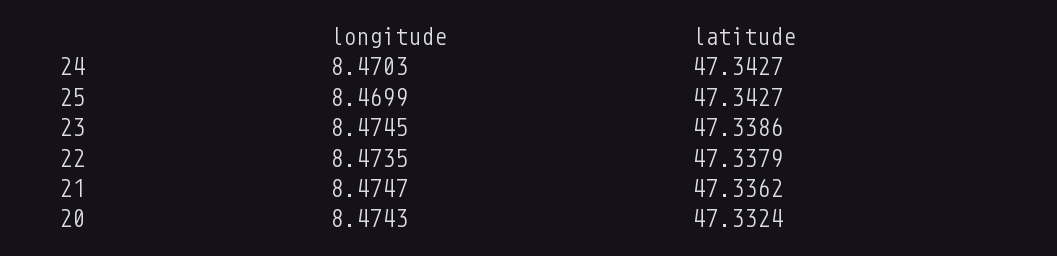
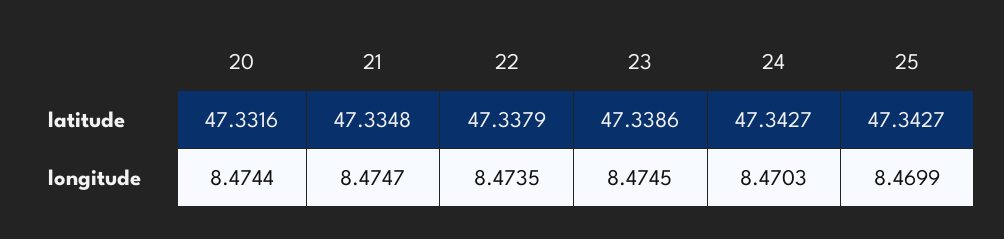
latitude, 21: 47.3362 -> 47.3348
longitude, 20: 8.4743 -> 8.4744
latitude, 20: 47.3324 -> 47.3316

